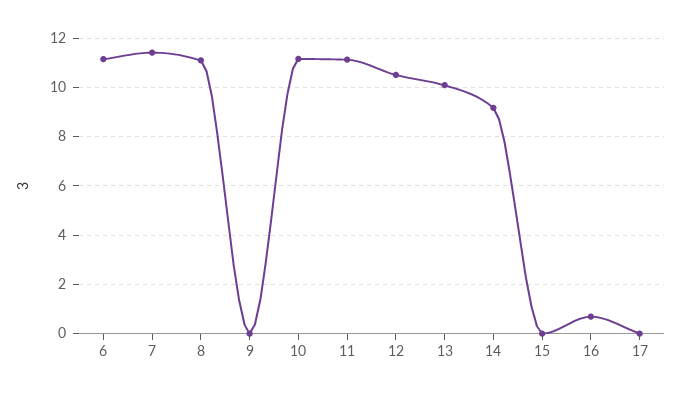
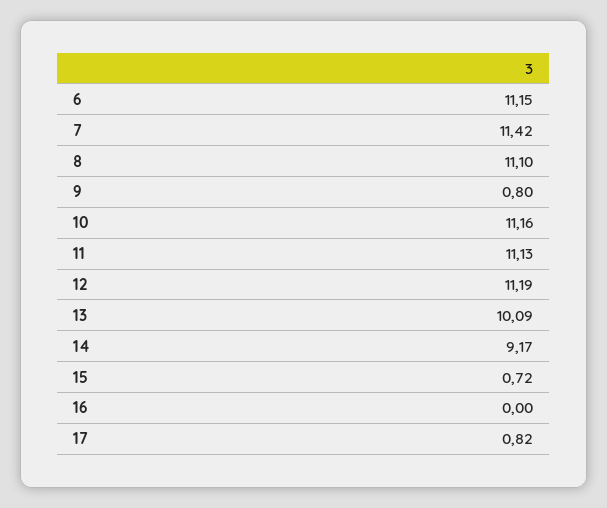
9: 0 -> 0.8
12: 10.5 -> 11.19
15: 0 -> 0.72
16: 0.75 -> 0
17: 0 -> 0.82

